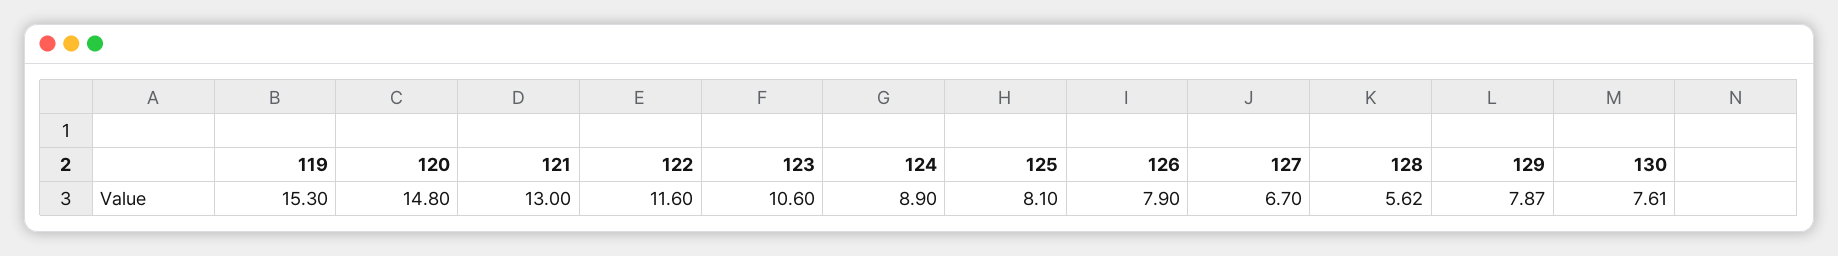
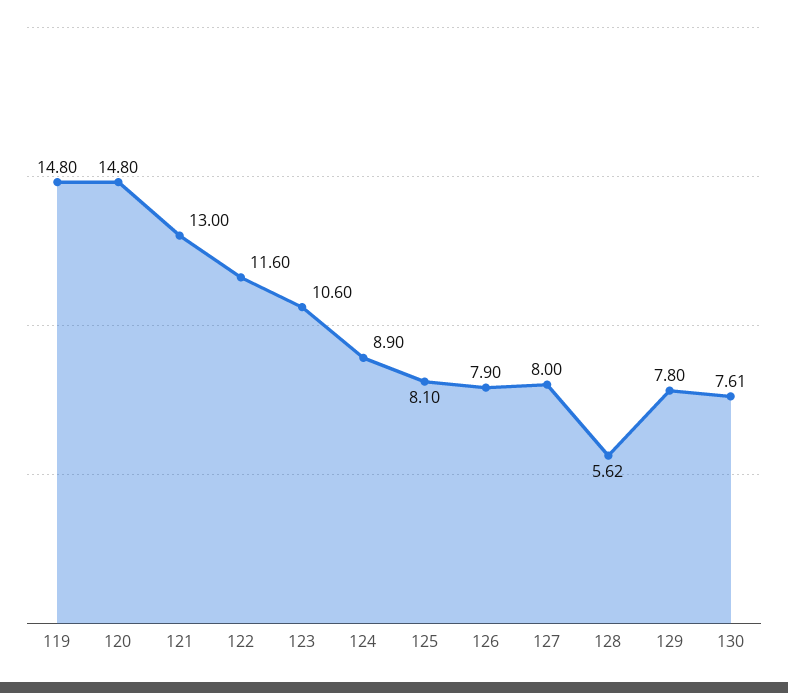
119: 15.3 -> 14.8
127: 6.7 -> 8
129: 7.87 -> 7.8

